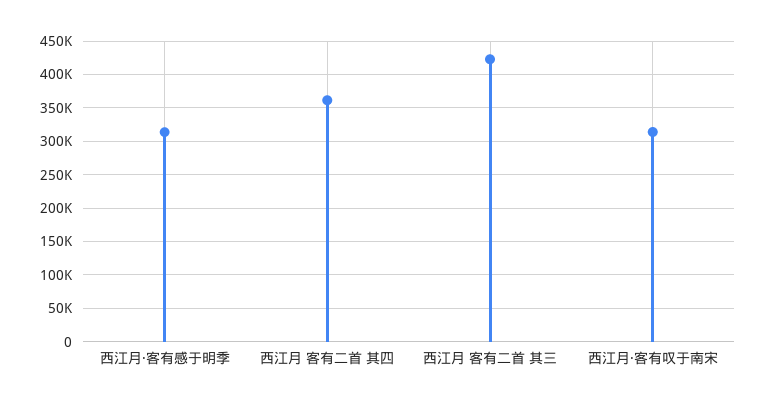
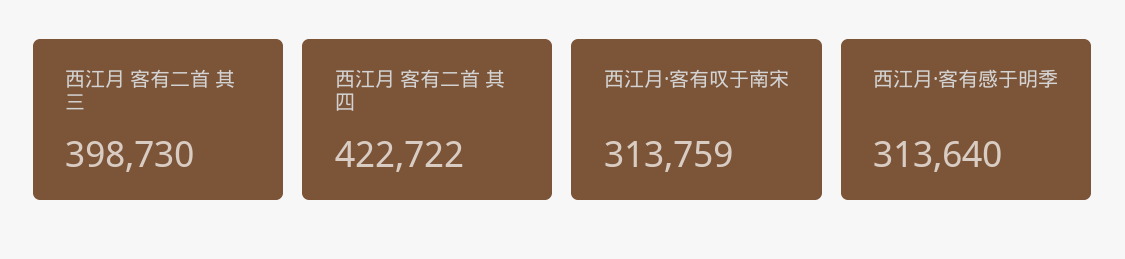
西江月 客有二首 其四: 360000 -> 422722
西江月 客有二首 其三: 420000 -> 398730

